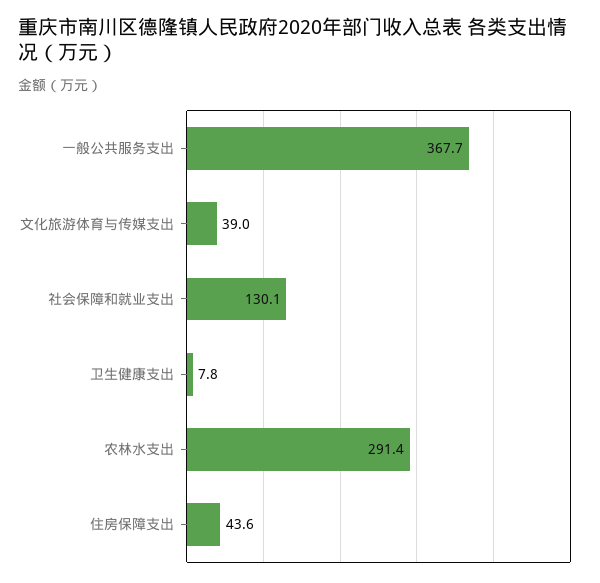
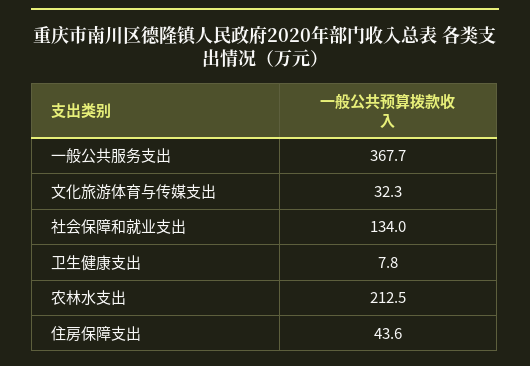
文化旅游体育与传媒支出: 39 -> 32.3
社会保障和就业支出: 130.1 -> 134
农林水支出: 291.4 -> 212.5

